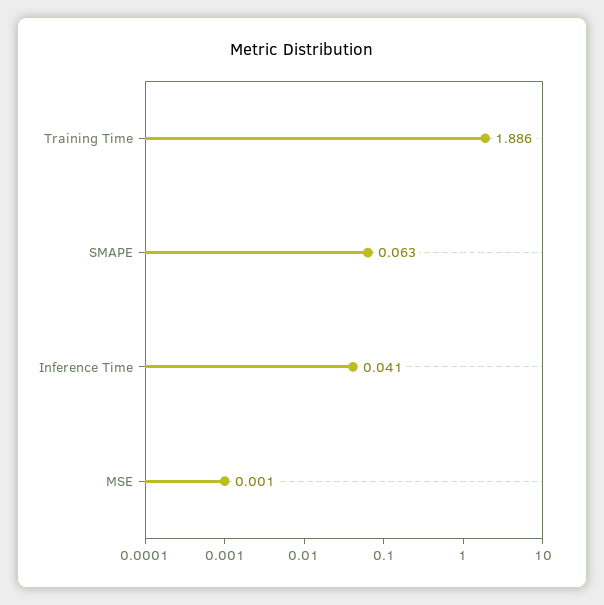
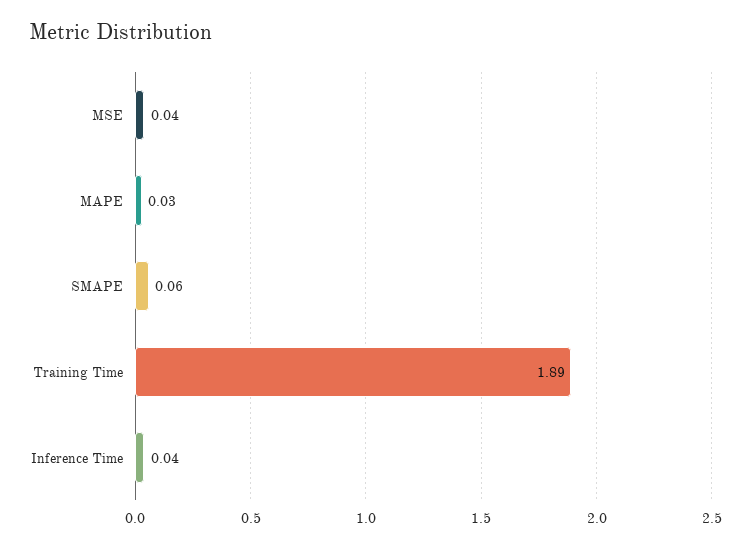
MSE: 0.001 -> 0.04
MAPE: none -> 0.03

